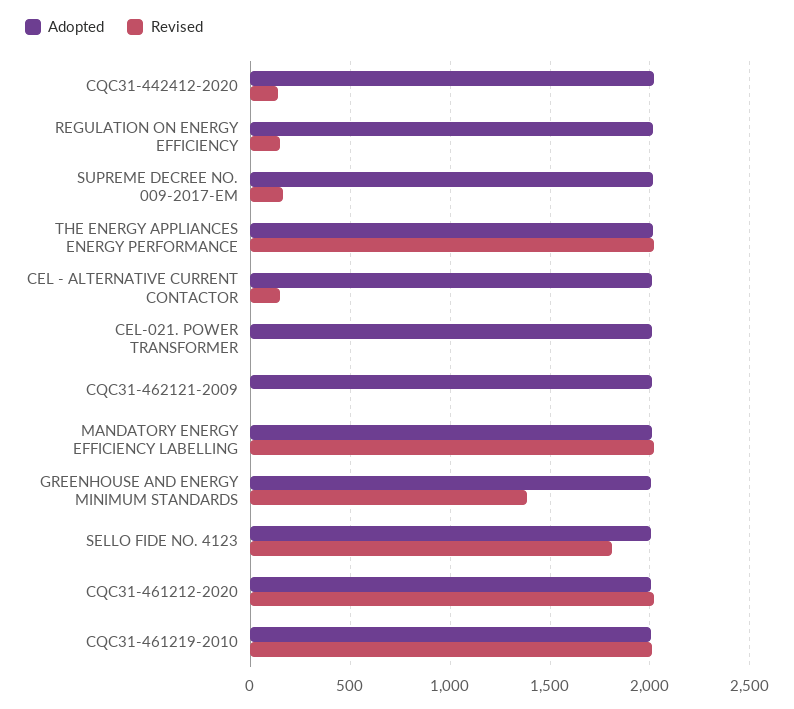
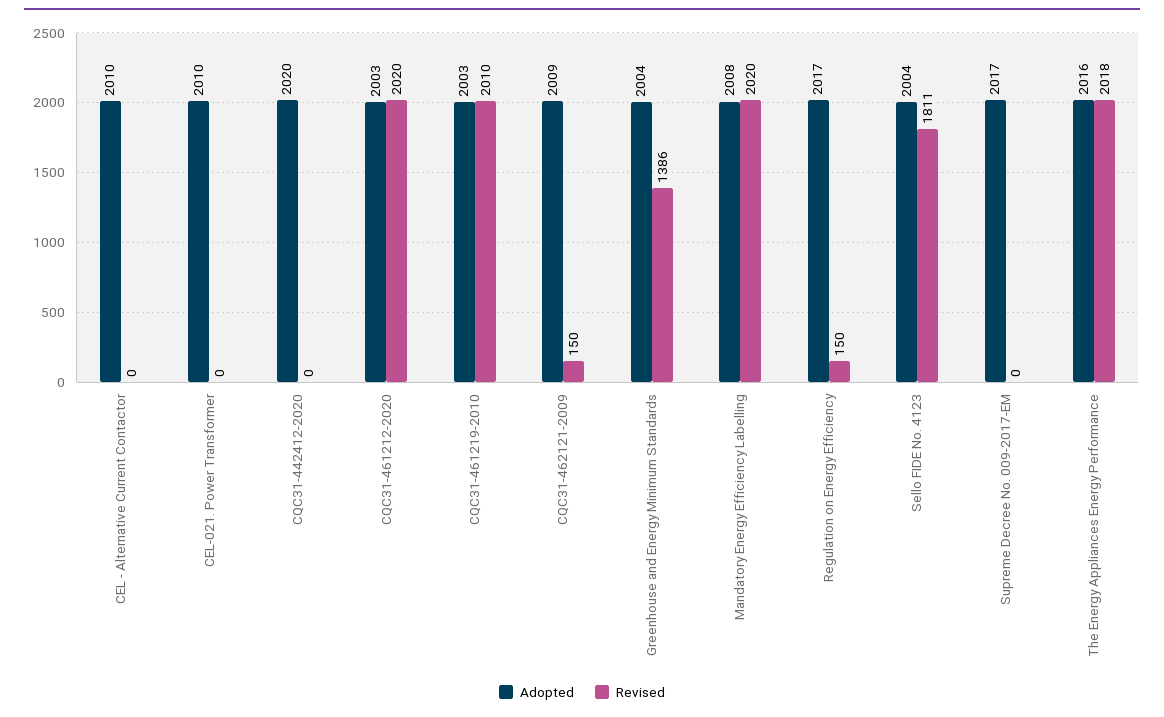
Revised, CQC31-442412-2020: 150 -> 0
Revised, SUPREME DECREE NO. 009-2017-EM: 150 -> 0
Revised, CEL - ALTERNATIVE CURRENT CONTACTOR: 150 -> 0
Revised, CQC31-462121-2009: 0 -> 150

